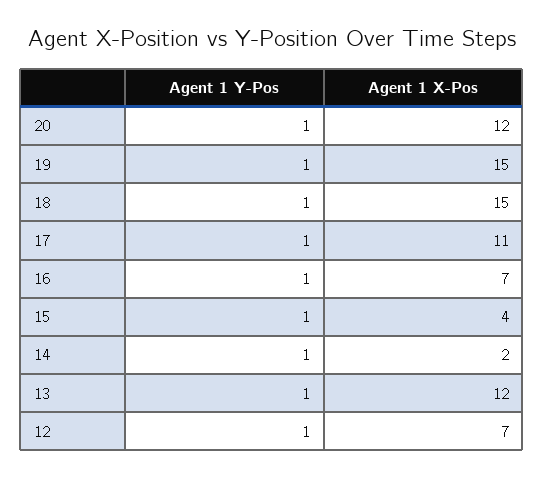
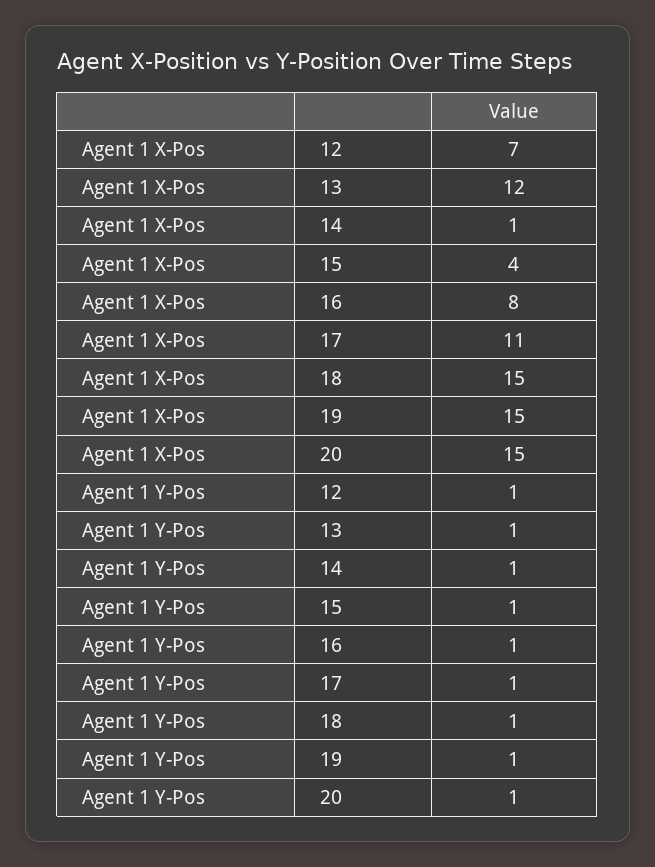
Agent 1 X-Pos, 20: 12 -> 15
Agent 1 X-Pos, 16: 7 -> 8
Agent 1 X-Pos, 14: 2 -> 1

